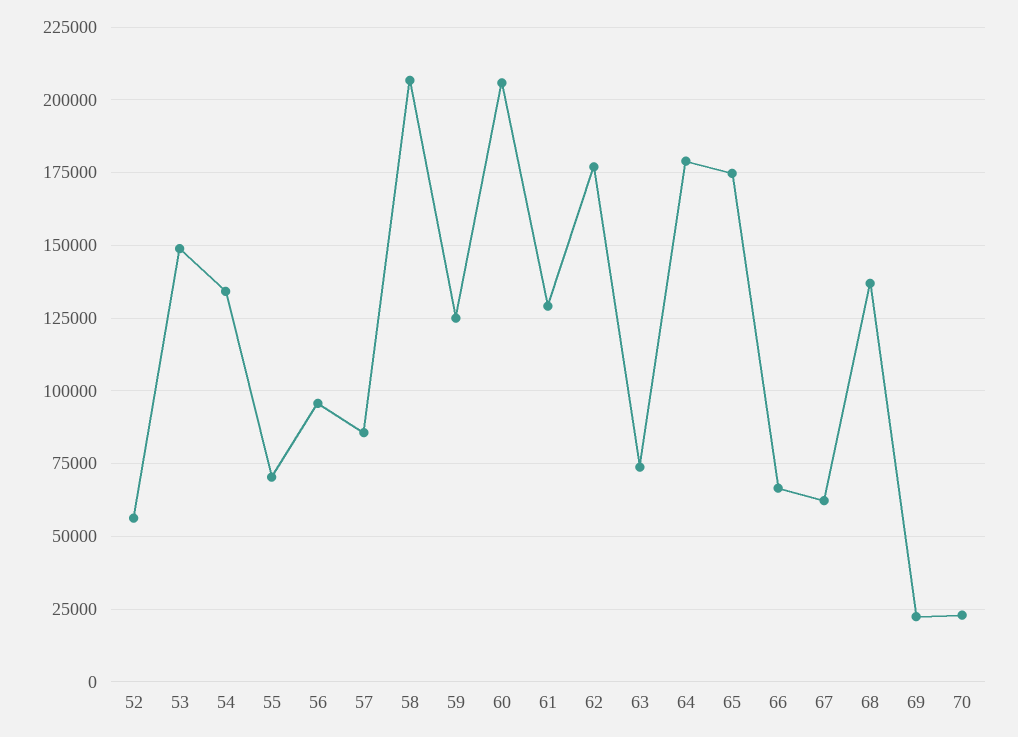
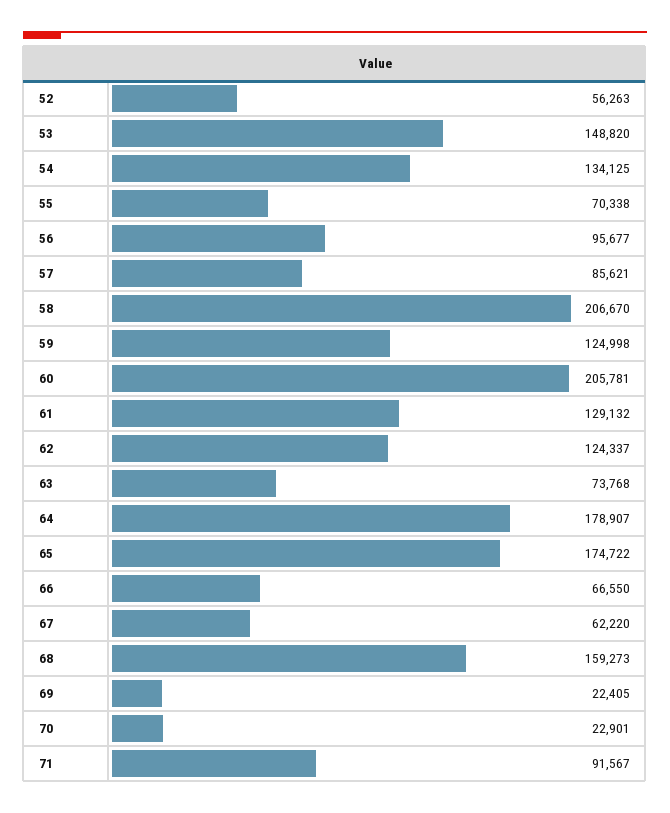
62: 177500 -> 124337
68: 137500 -> 159273
71: none -> 91567

